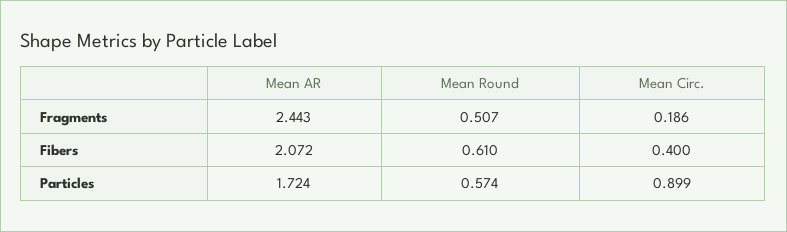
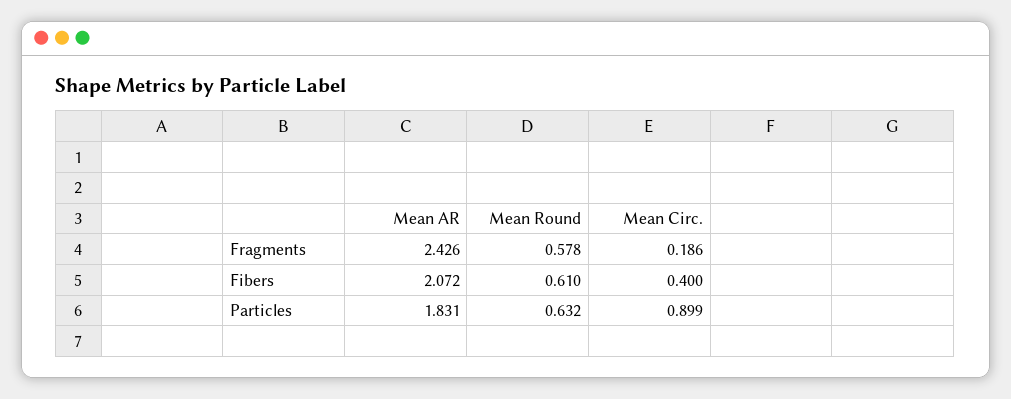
Mean AR, Fragments: 2.443 -> 2.426
Mean Round, Fragments: 0.507 -> 0.578
Mean AR, Particles: 1.724 -> 1.831
Mean Round, Particles: 0.574 -> 0.632

